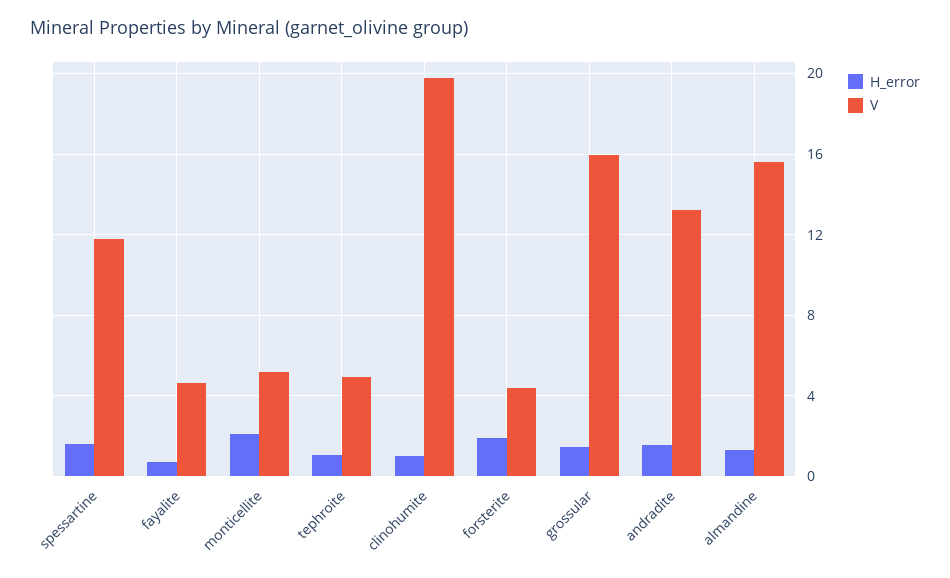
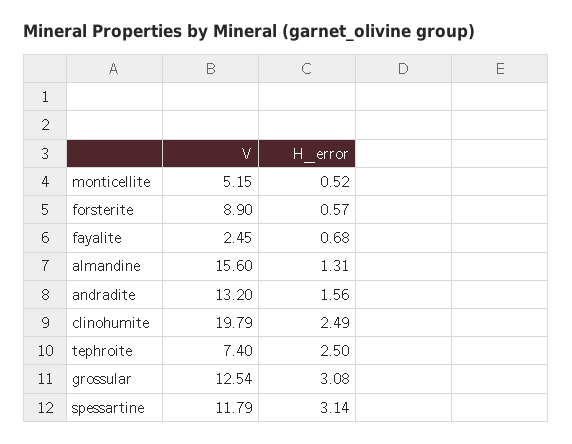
H_error, spessartine: 1.5 -> 3.14
V, fayalite: 4.5 -> 2.45
H_error, monticellite: 2 -> 0.52
H_error, tephroite: 1 -> 2.5
V, tephroite: 5 -> 7.4
H_error, clinohumite: 1 -> 2.49
H_error, forsterite: 2 -> 0.57
V, forsterite: 4.5 -> 8.9
H_error, grossular: 1.5 -> 3.08
V, grossular: 16 -> 12.54

